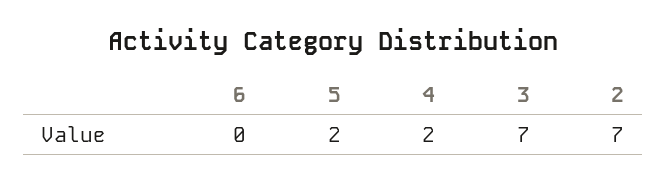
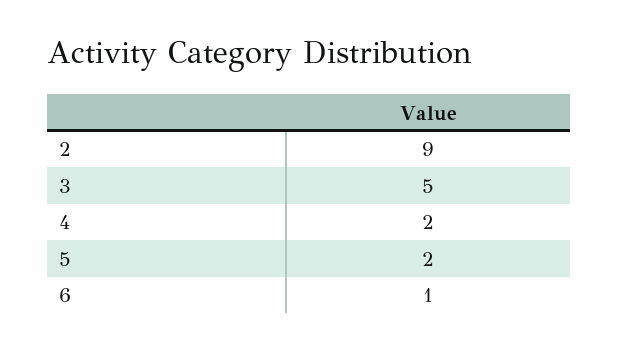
6: 0 -> 1
3: 7 -> 5
2: 7 -> 9

